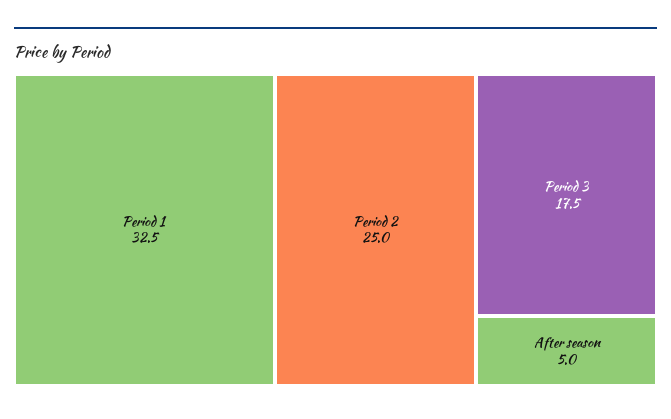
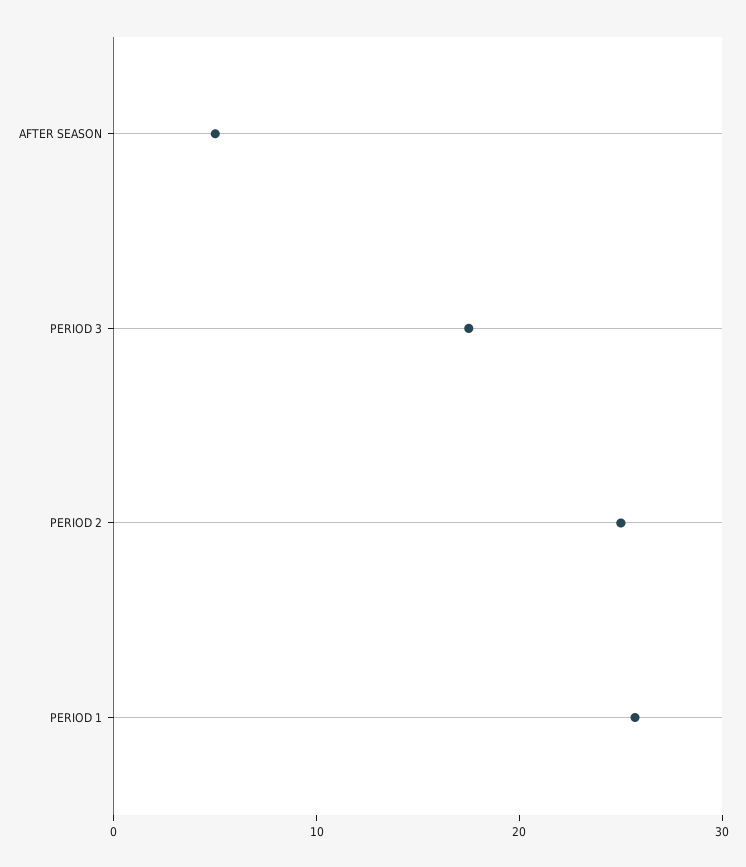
Period 1: 32.5 -> 26

